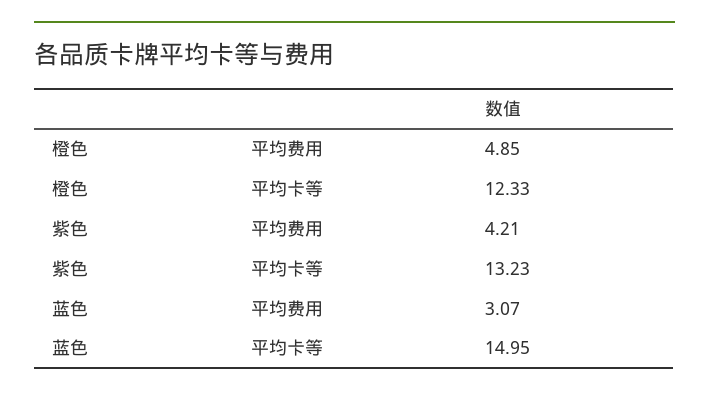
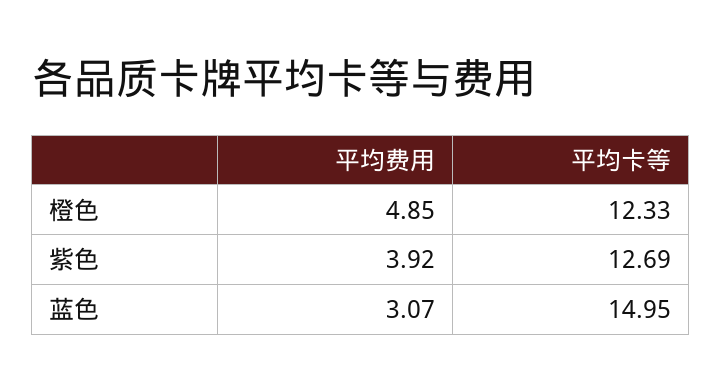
紫色, 平均费用: 4.21 -> 3.92
紫色, 平均卡等: 13.23 -> 12.69

